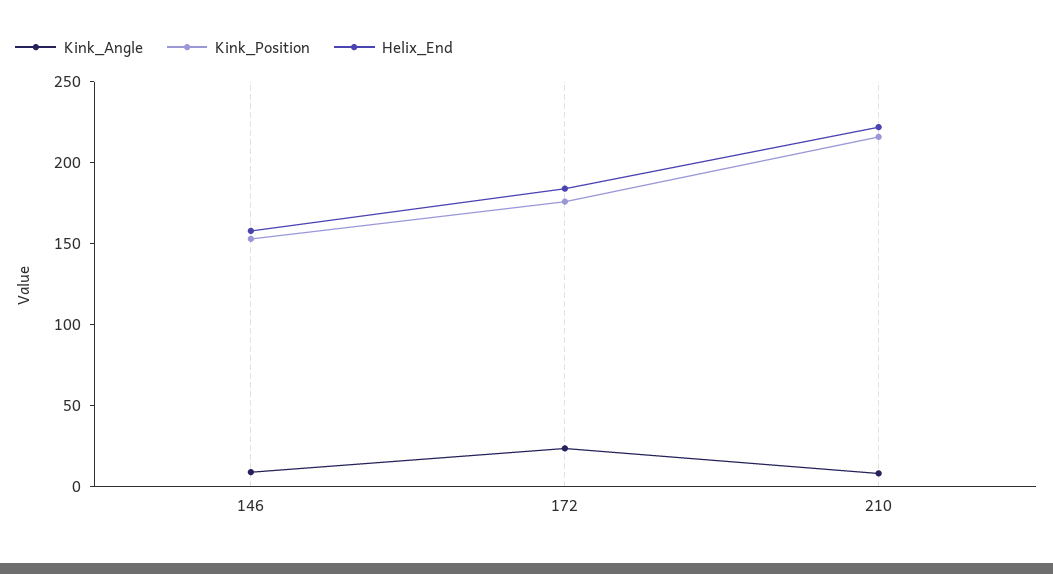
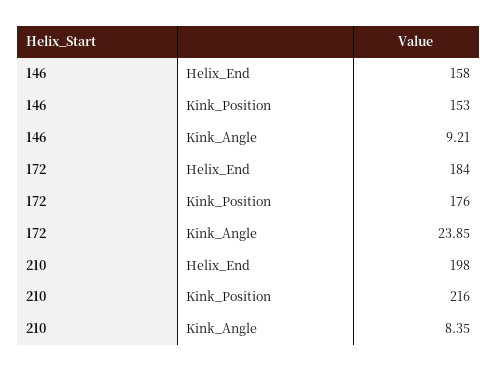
Helix_End, 210: 220 -> 198

